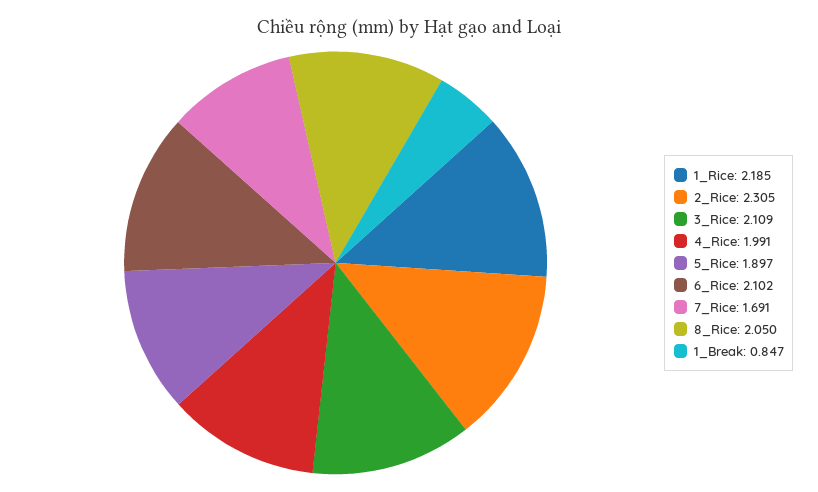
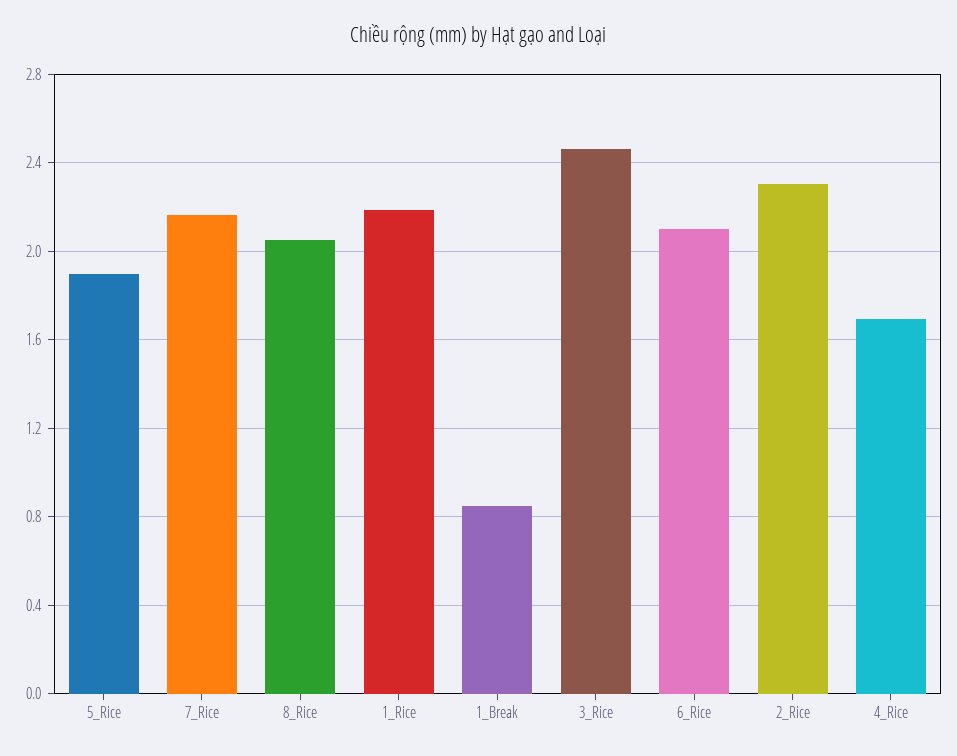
3_Rice: 2.109 -> 2.45
4_Rice: 1.991 -> 1.7
7_Rice: 1.691 -> 2.15

